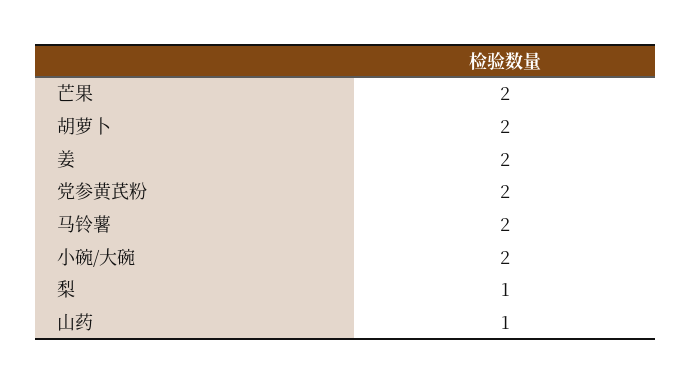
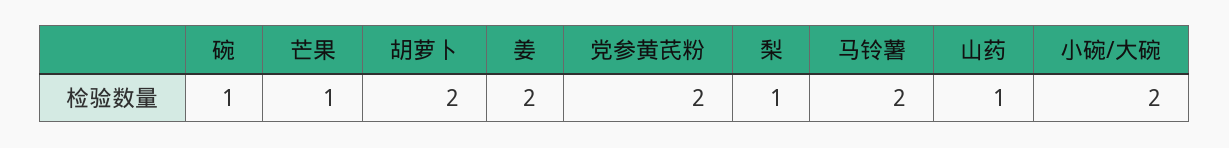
芒果: 2 -> 1
碗: none -> 1

